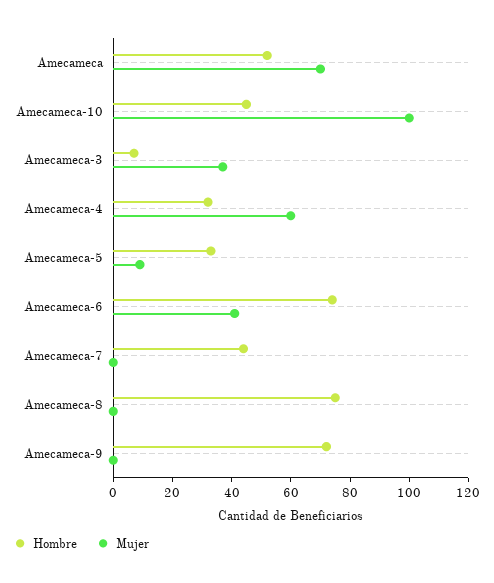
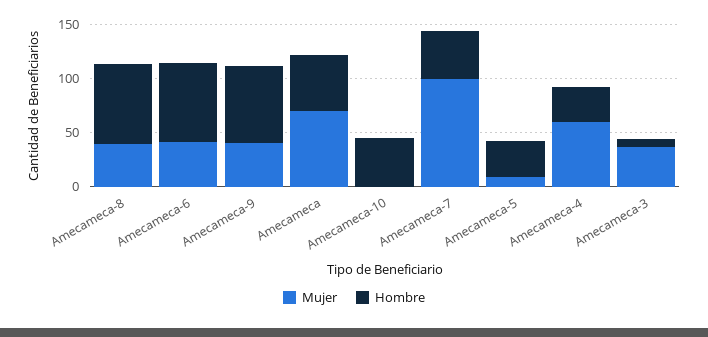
Mujer, Amecameca-10: 100 -> 0
Mujer, Amecameca-7: 0 -> 100
Mujer, Amecameca-8: 0 -> 40
Mujer, Amecameca-9: 0 -> 40

